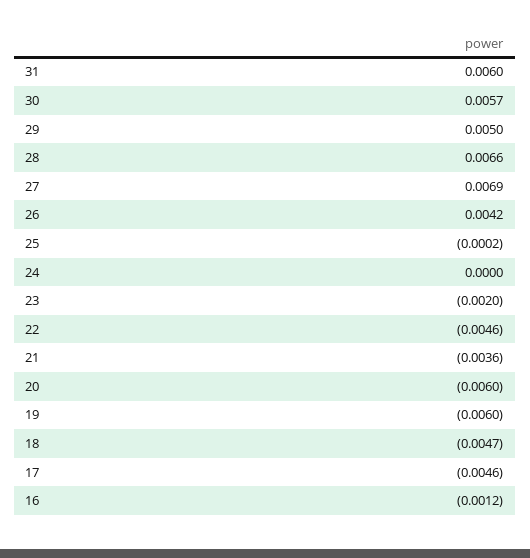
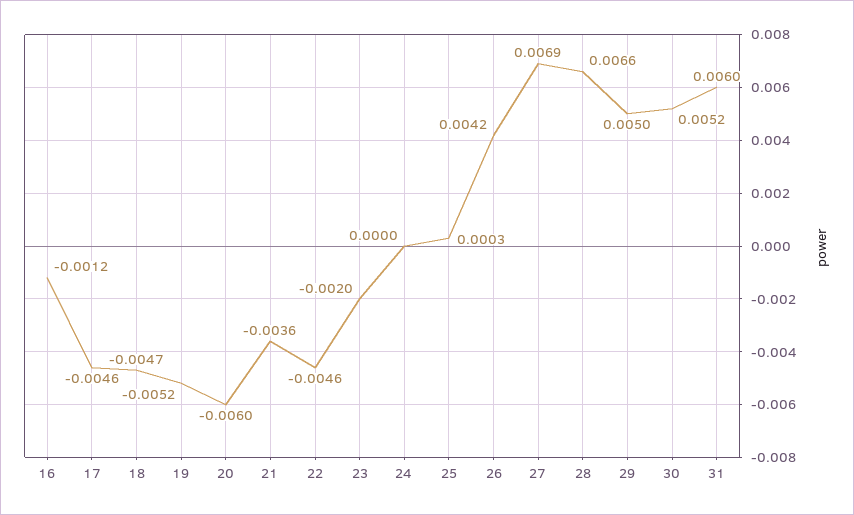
30: 0.0057 -> 0.0052
25: -0.0002 -> 0.0003
19: -0.006 -> -0.0052

